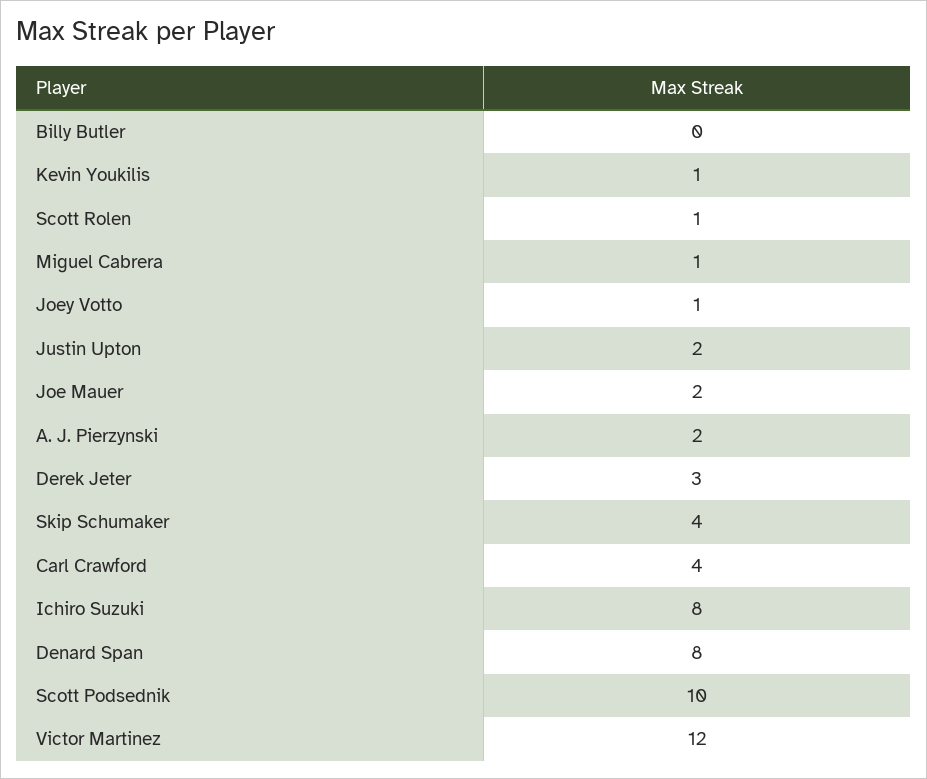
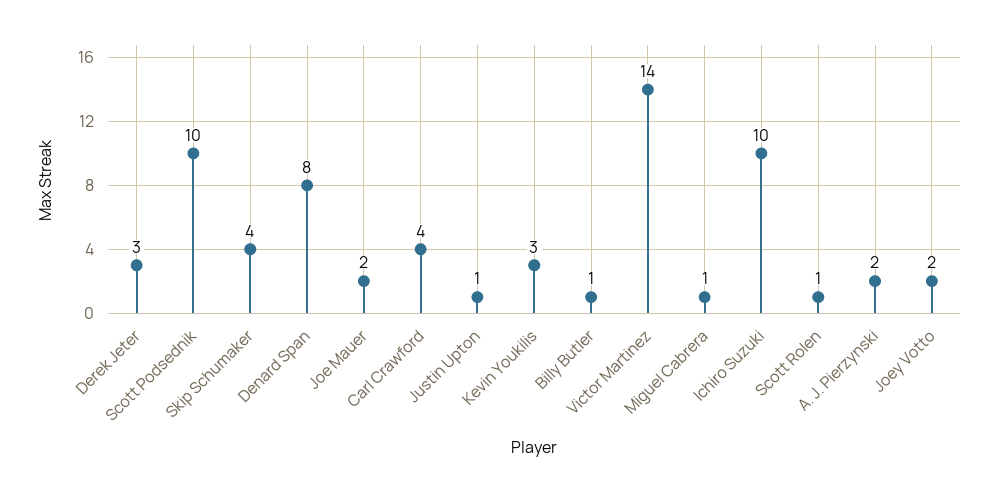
Billy Butler: 0 -> 1
Kevin Youkilis: 1 -> 3
Joey Votto: 1 -> 2
Justin Upton: 2 -> 1
Ichiro Suzuki: 8 -> 10
Victor Martinez: 12 -> 14

